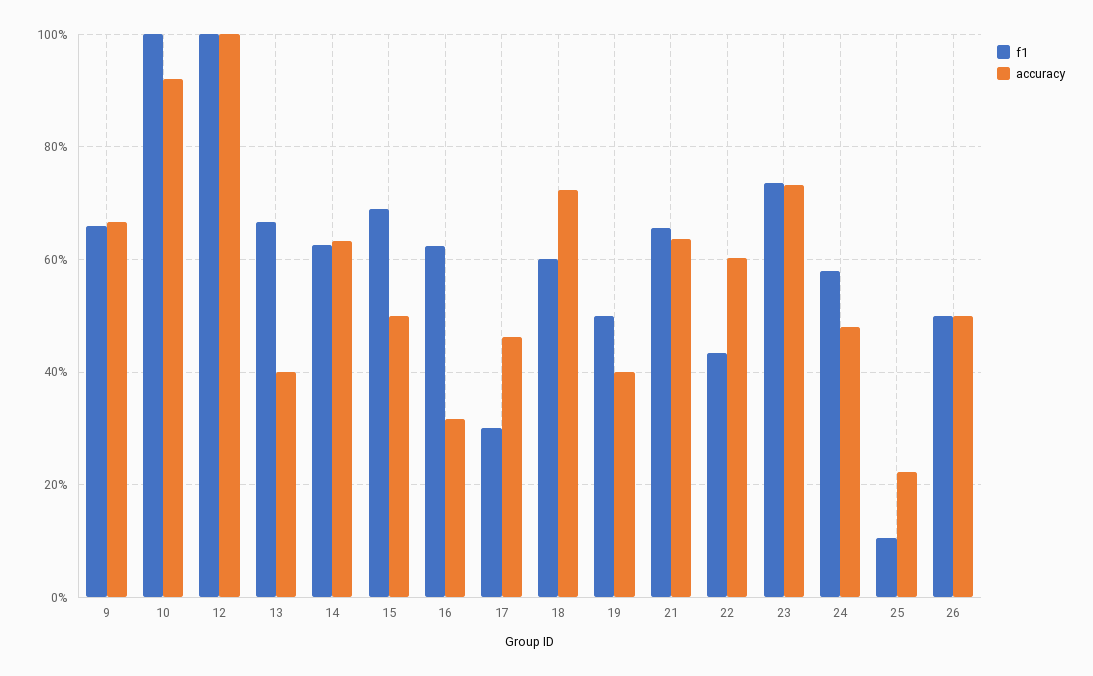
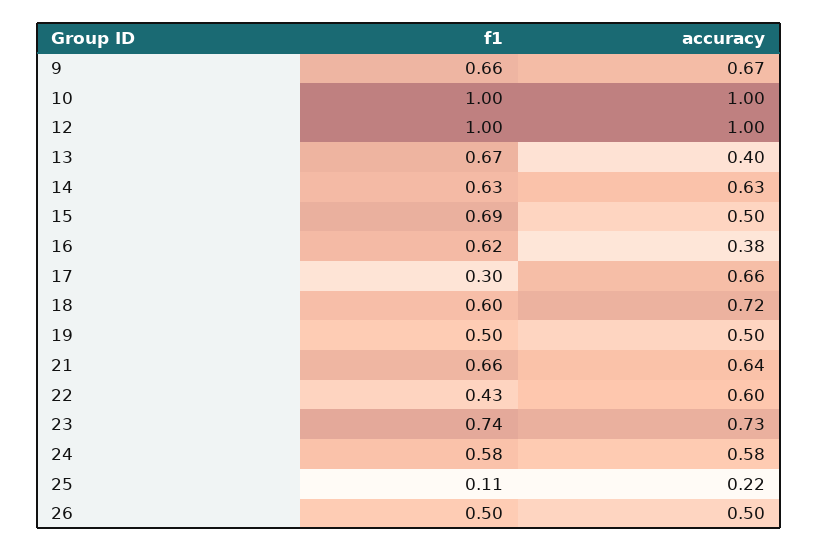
accuracy, 10: 0.92 -> 1
accuracy, 16: 0.32 -> 0.38
accuracy, 17: 0.46 -> 0.66
accuracy, 19: 0.4 -> 0.5
accuracy, 24: 0.48 -> 0.58

